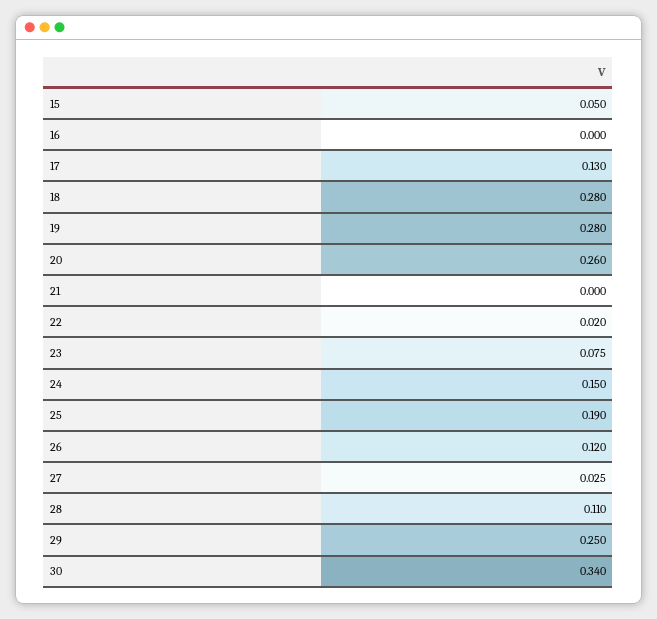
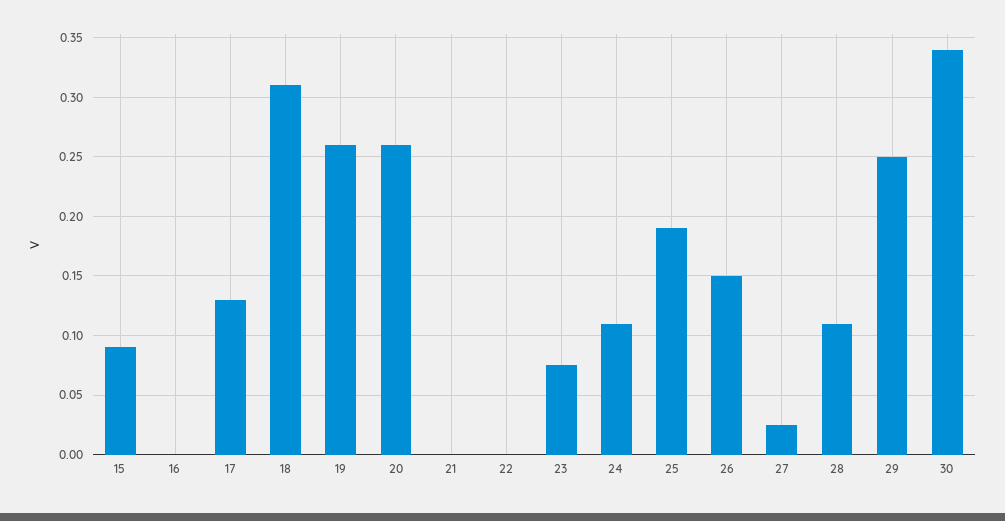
15: 0.05 -> 0.09
18: 0.28 -> 0.31
19: 0.28 -> 0.26
22: 0.02 -> 0
24: 0.15 -> 0.11
26: 0.12 -> 0.15

